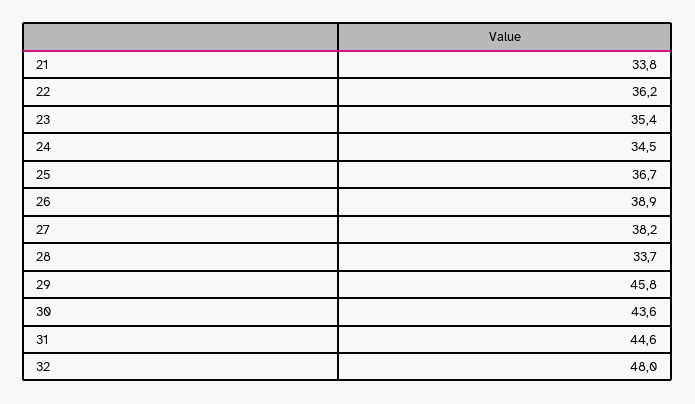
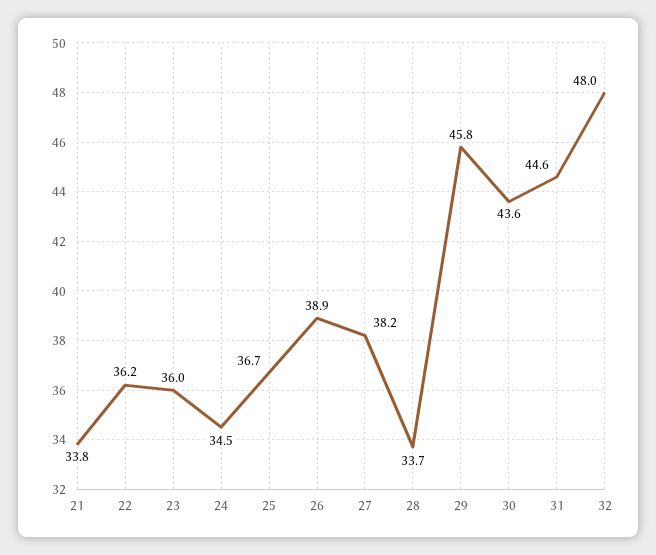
23: 35.4 -> 36

